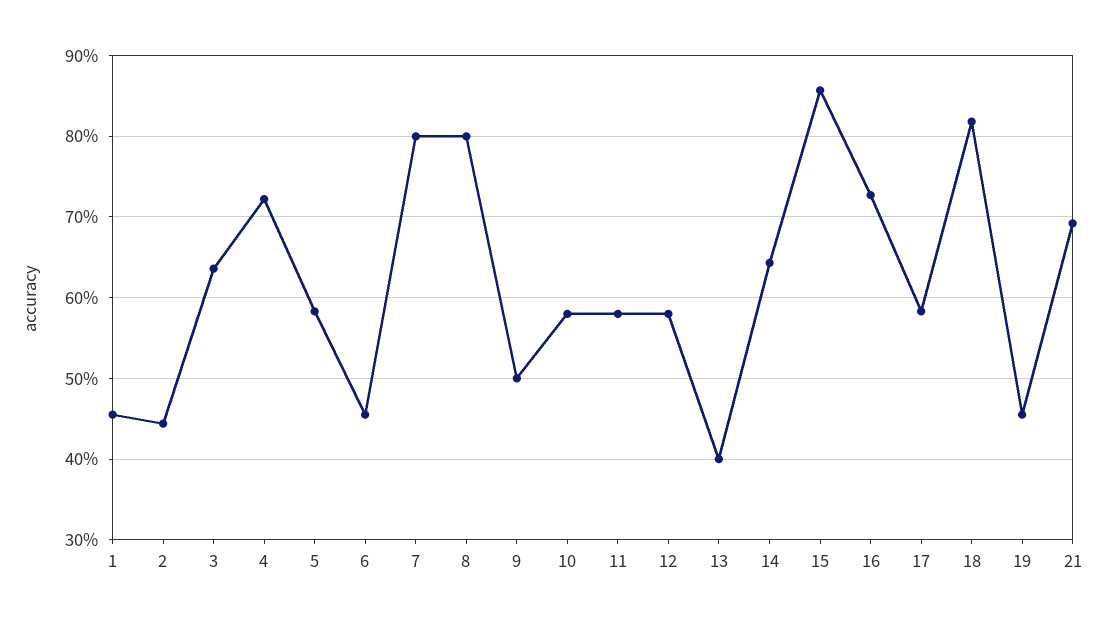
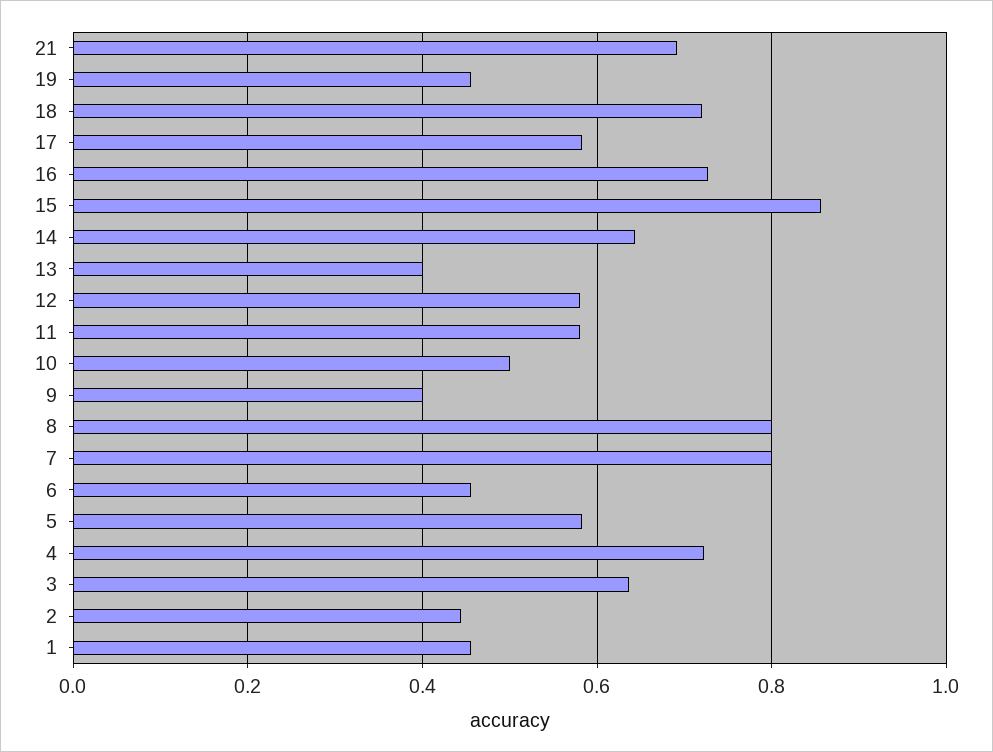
9: 0.5 -> 0.4
10: 0.58 -> 0.5
18: 0.82 -> 0.72

